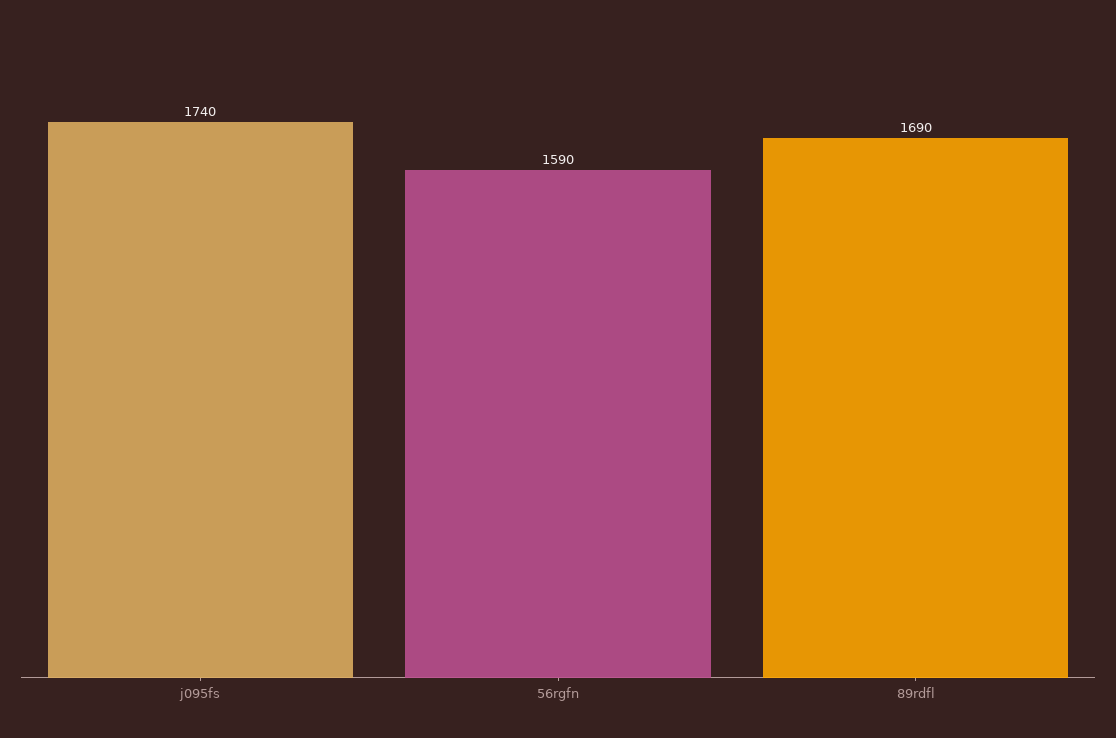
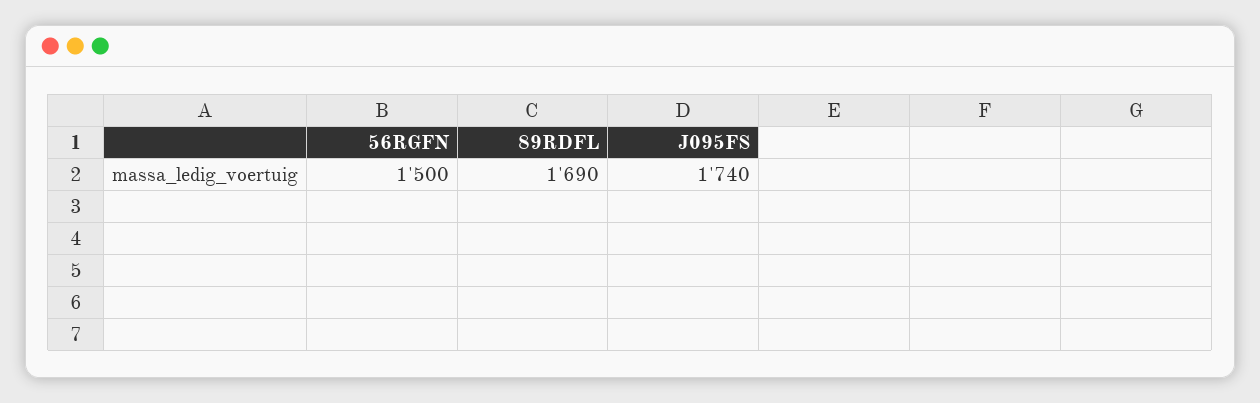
56rgfn: 1590 -> 1500

